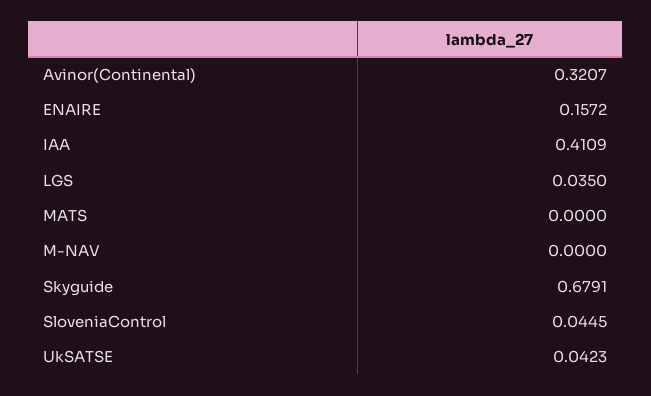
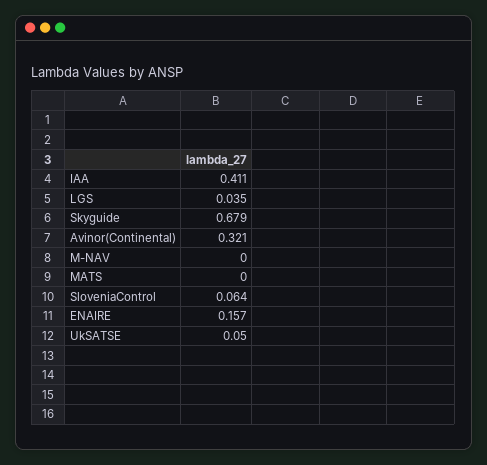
SloveniaControl: 0.0445 -> 0.064
UkSATSE: 0.0423 -> 0.05

